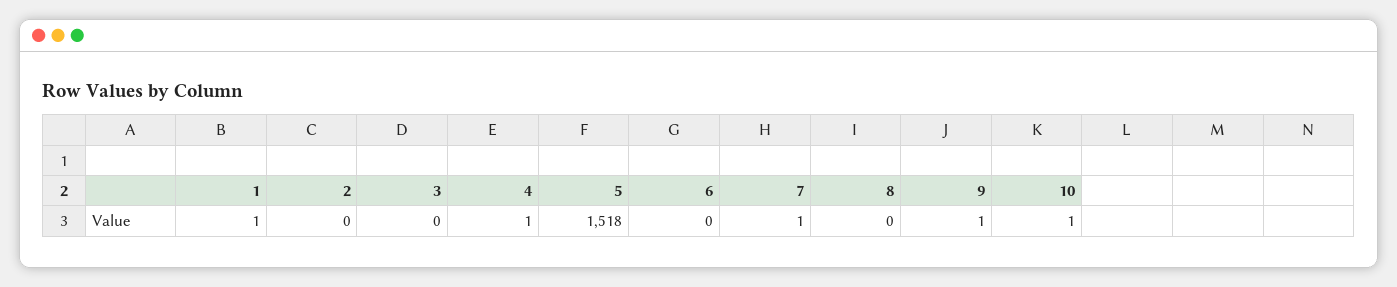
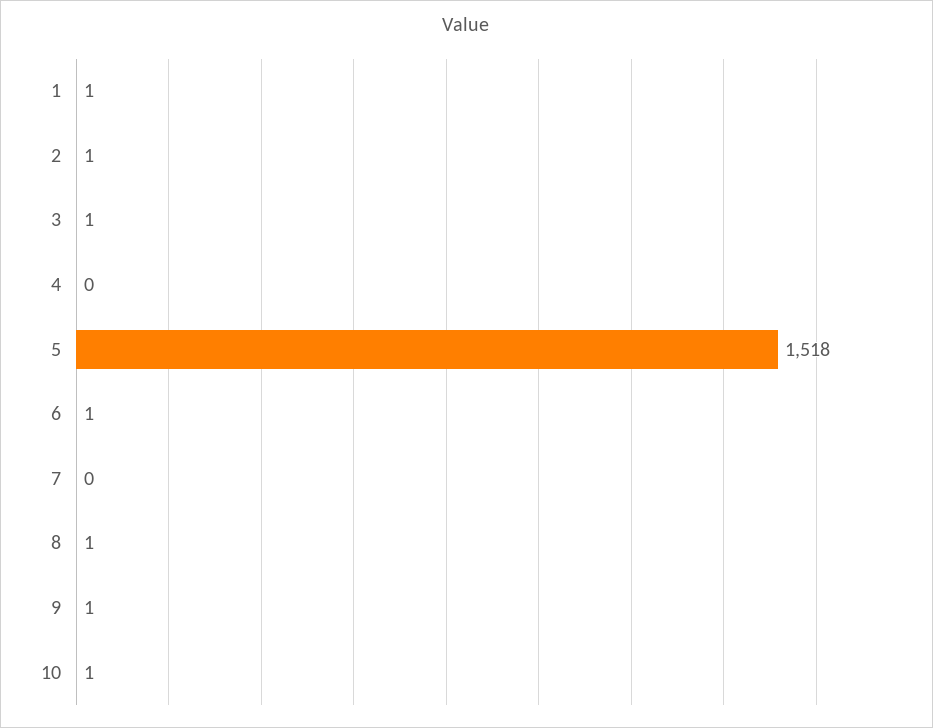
2: 0 -> 1
3: 0 -> 1
4: 1 -> 0
6: 0 -> 1
7: 1 -> 0
8: 0 -> 1

